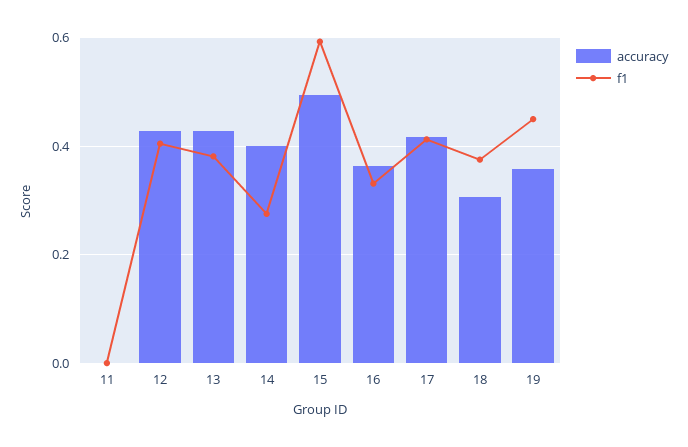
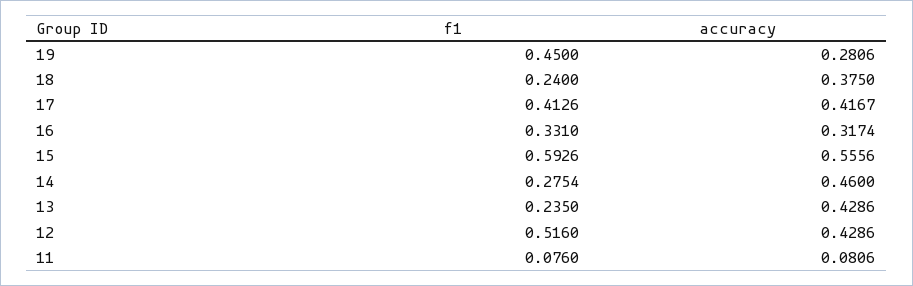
accuracy, 11: 0 -> 0.0806
f1, 11: 0 -> 0.076
f1, 12: 0.4 -> 0.516
f1, 13: 0.38 -> 0.235
accuracy, 14: 0.4 -> 0.46
accuracy, 15: 0.5 -> 0.5556
accuracy, 16: 0.36 -> 0.3174
accuracy, 18: 0.3 -> 0.375
f1, 18: 0.38 -> 0.24
accuracy, 19: 0.36 -> 0.2806

